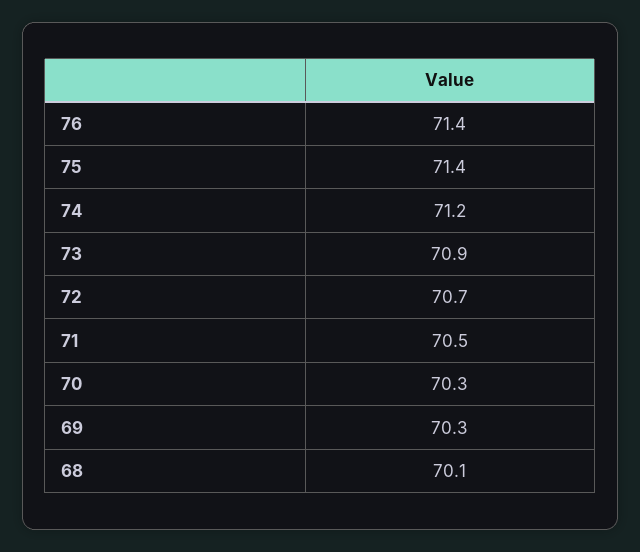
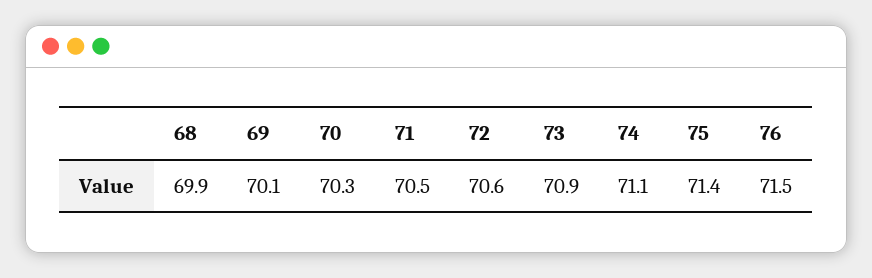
76: 71.4 -> 71.5
74: 71.2 -> 71.1
72: 70.7 -> 70.6
69: 70.3 -> 70.1
68: 70.1 -> 69.9

